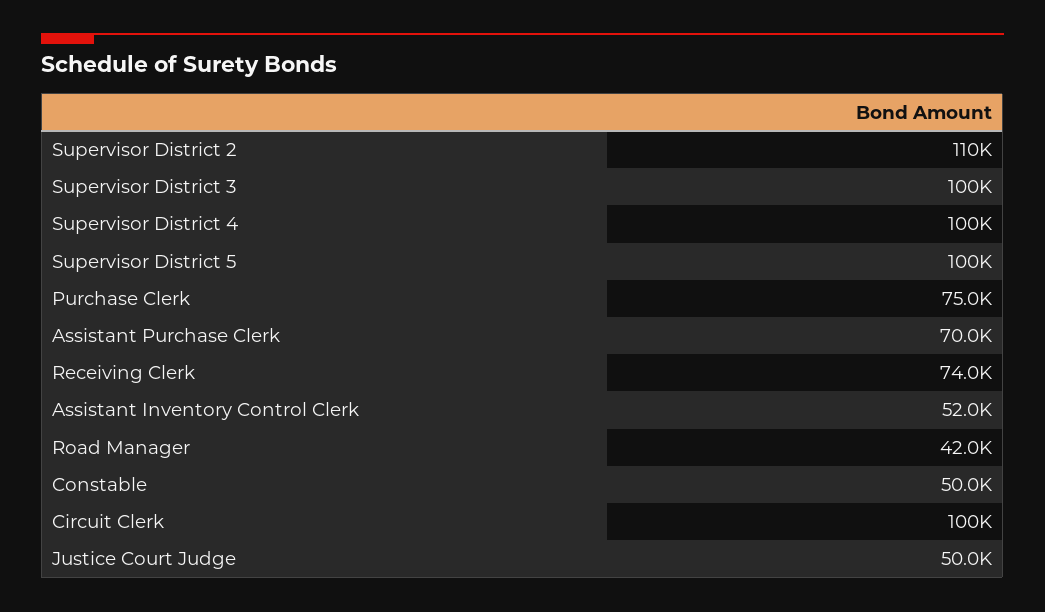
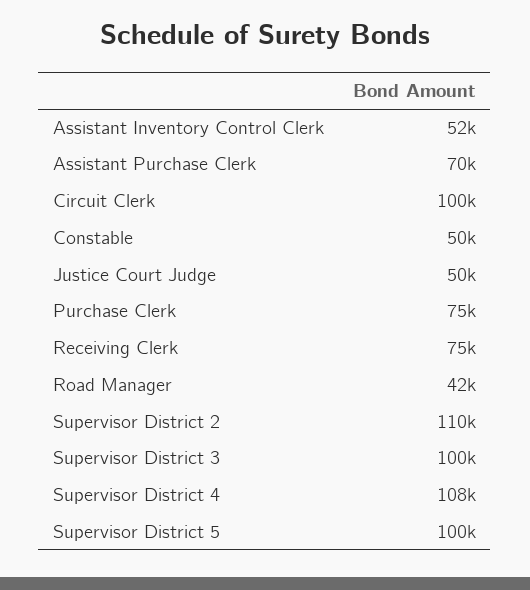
Supervisor District 4: 100000 -> 108000
Receiving Clerk: 74000 -> 75000

